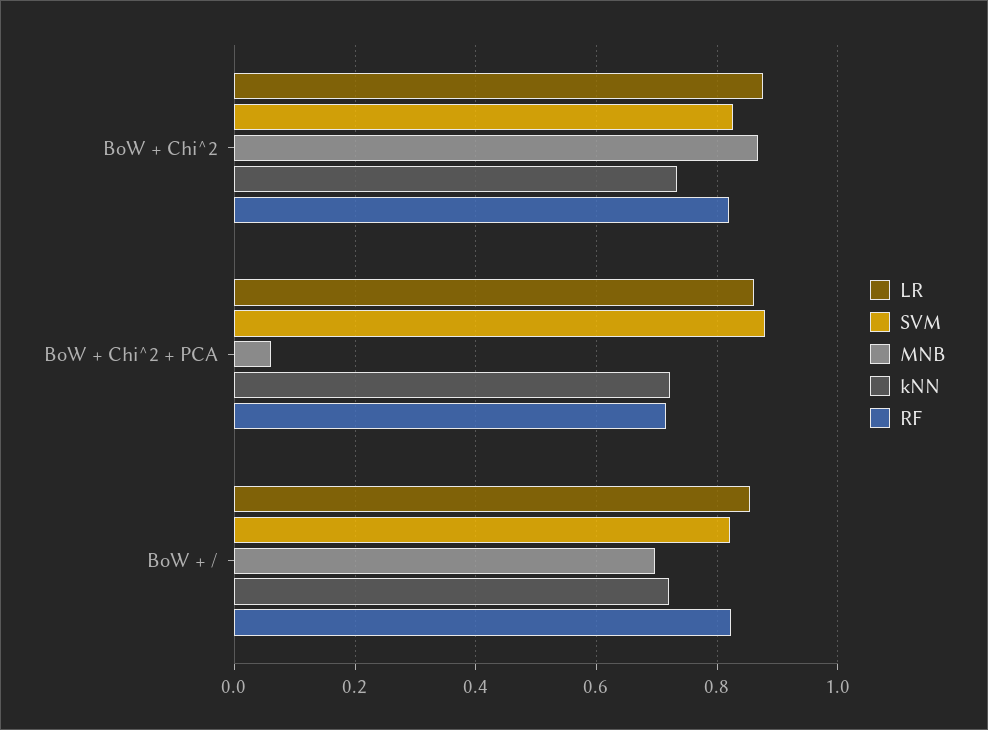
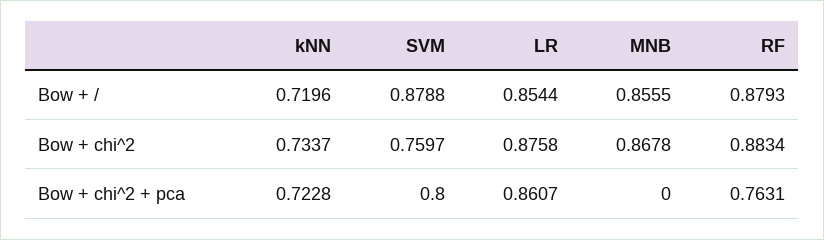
SVM, BoW + Chi^2: 0.82 -> 0.7597
RF, BoW + Chi^2: 0.82 -> 0.8834
SVM, BoW + Chi^2 + PCA: 0.88 -> 0.8
MNB, BoW + Chi^2 + PCA: 0.06 -> 0
RF, BoW + Chi^2 + PCA: 0.72 -> 0.7631
SVM, BoW + /: 0.82 -> 0.8788
MNB, BoW + /: 0.7 -> 0.8555
RF, BoW + /: 0.82 -> 0.8793

